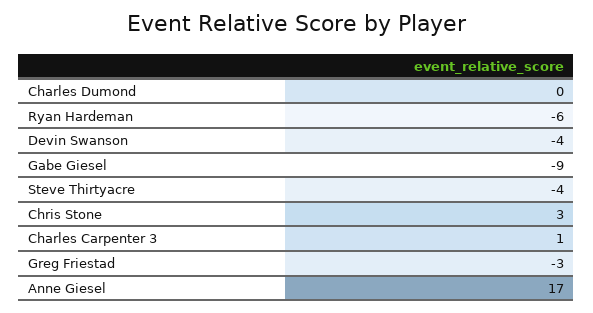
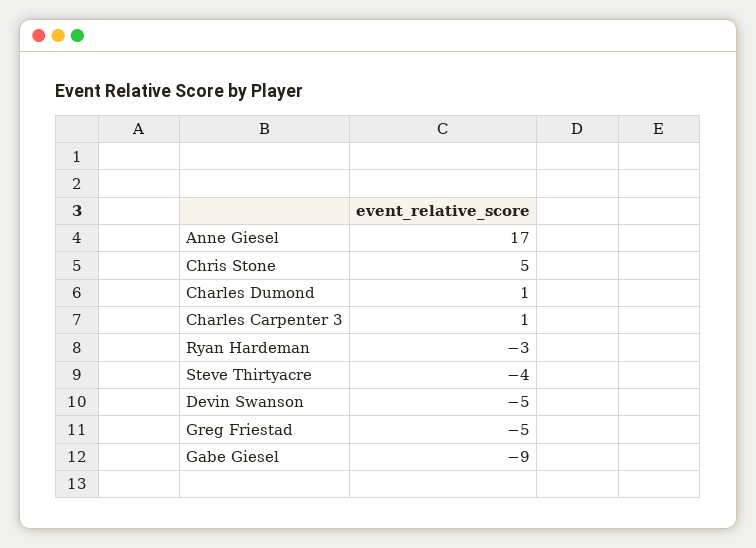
Charles Dumond: 0 -> 1
Ryan Hardeman: -6 -> -3
Devin Swanson: -4 -> -5
Chris Stone: 3 -> 5
Greg Friestad: -3 -> -5

